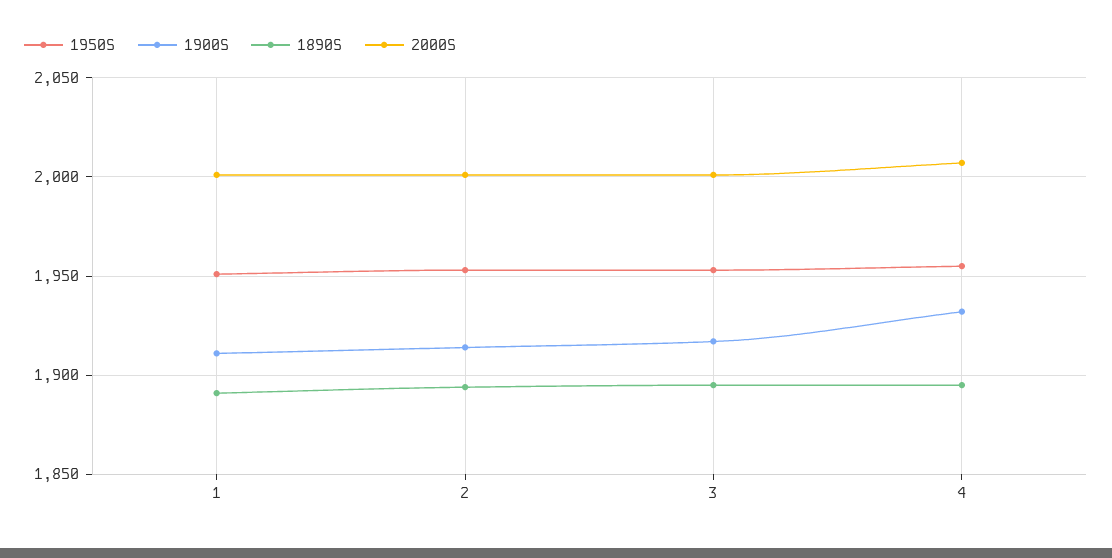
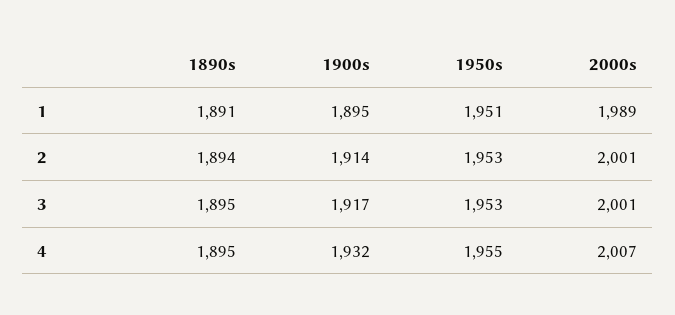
1900S, 1: 1910 -> 1895
2000S, 1: 2000 -> 1989

